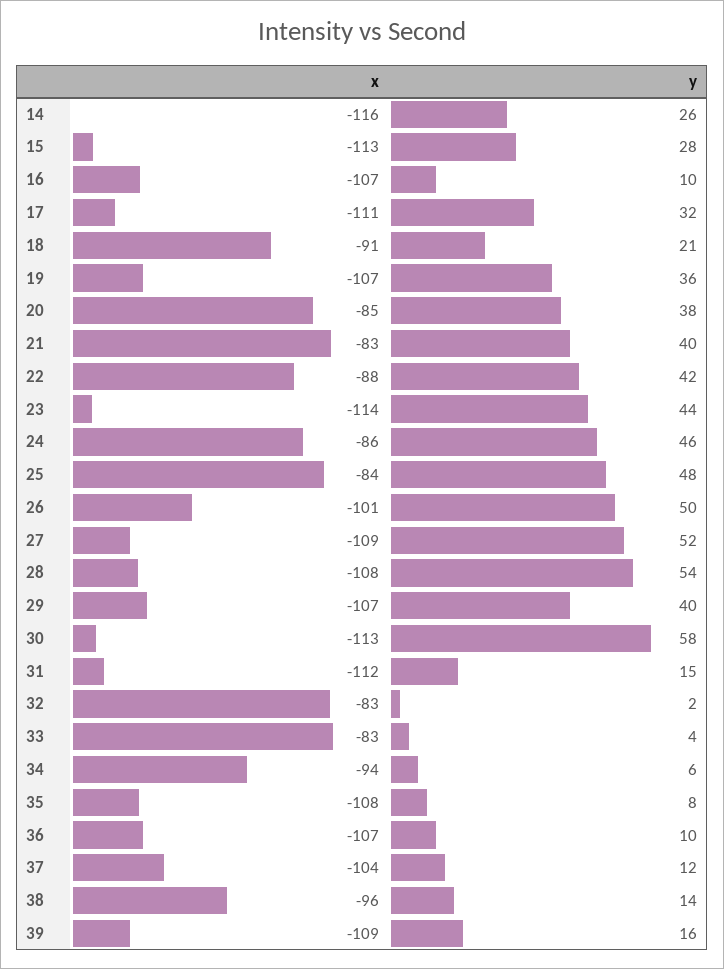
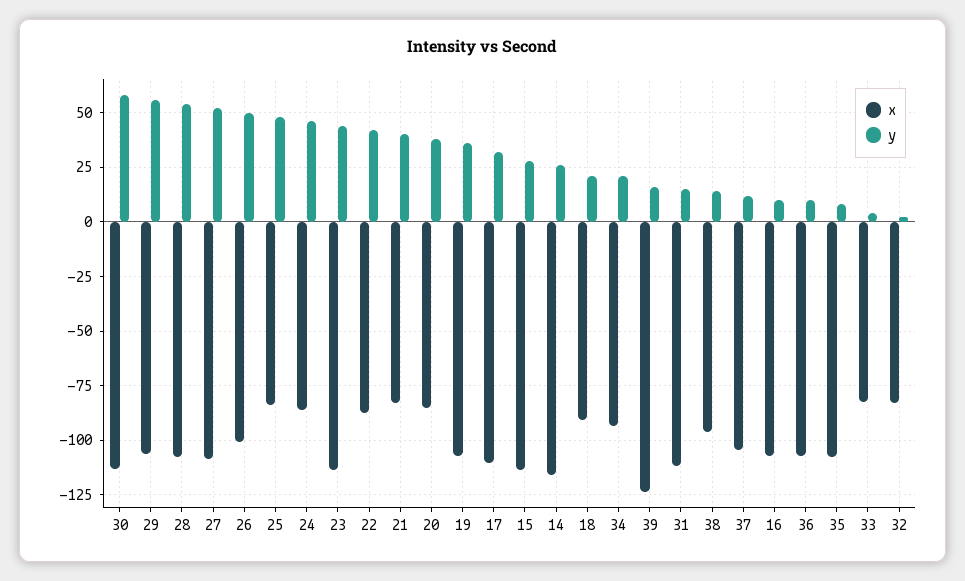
y, 29: 40 -> 55
y, 34: 6 -> 20
x, 39: -109 -> -125

